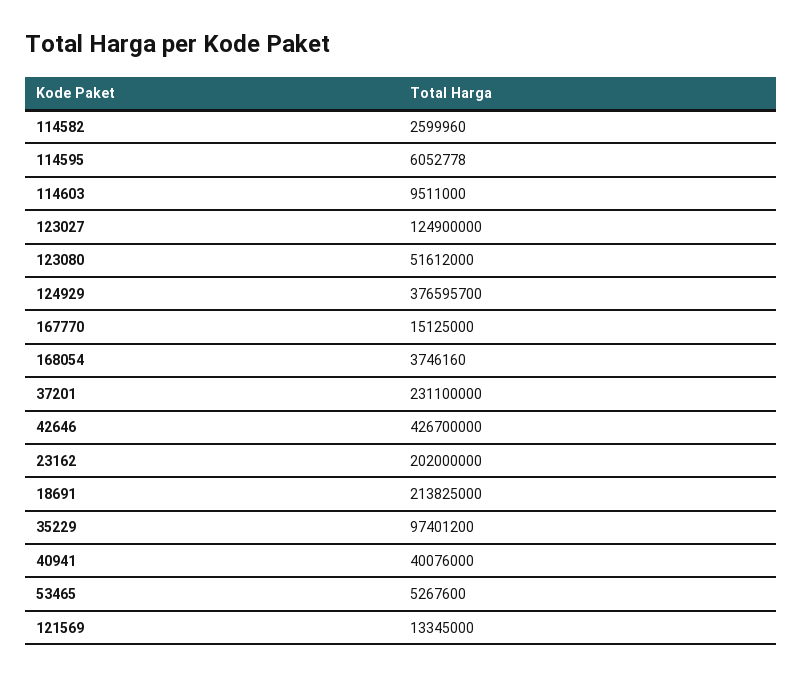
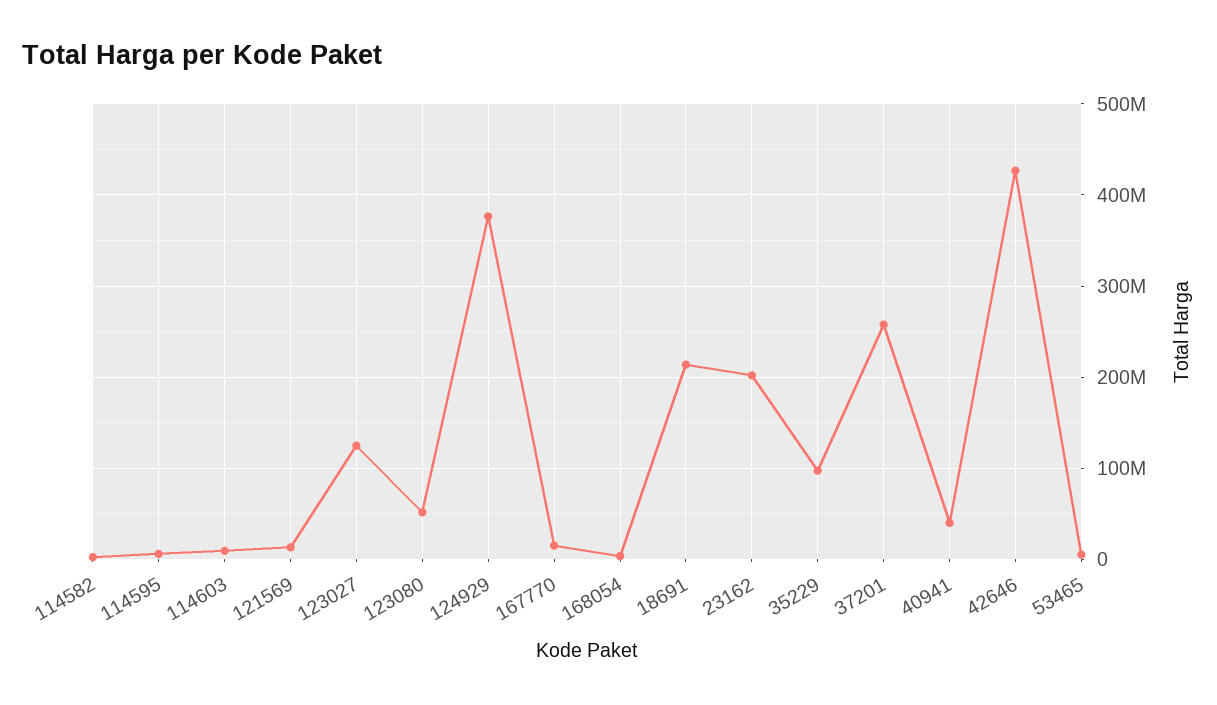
37201: 231100000 -> 260000000

